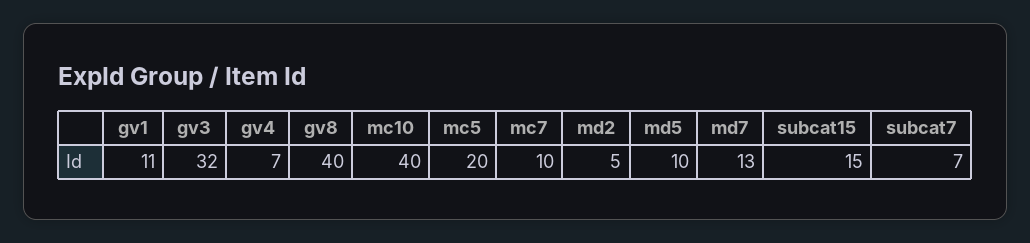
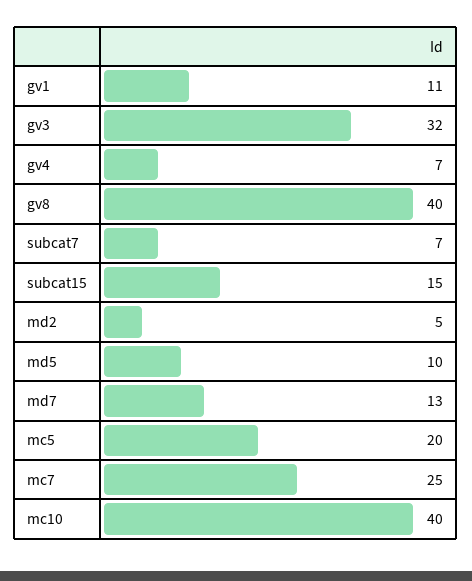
mc7: 10 -> 25

